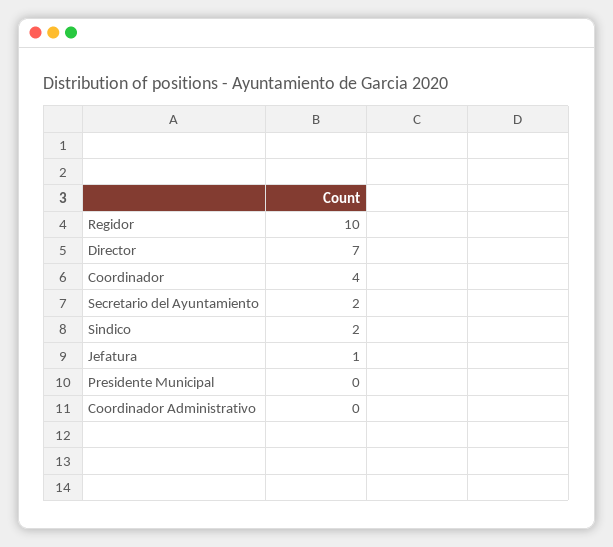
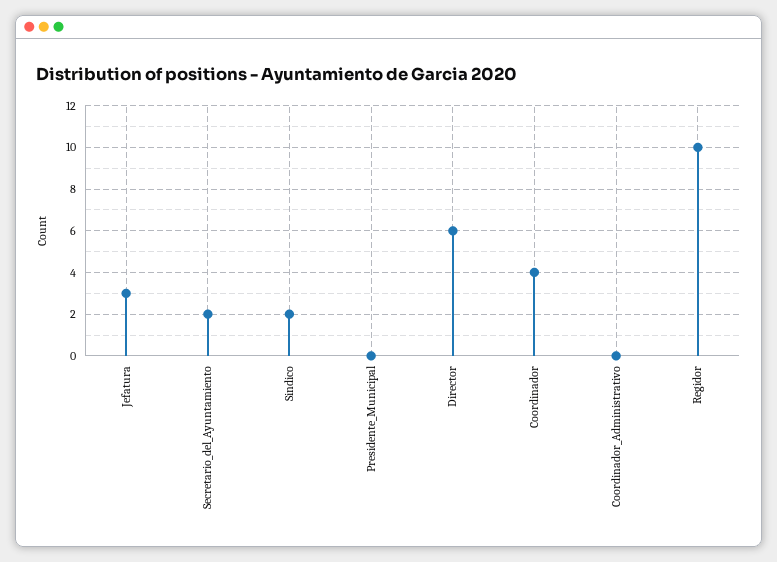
Director: 7 -> 6
Jefatura: 1 -> 3

